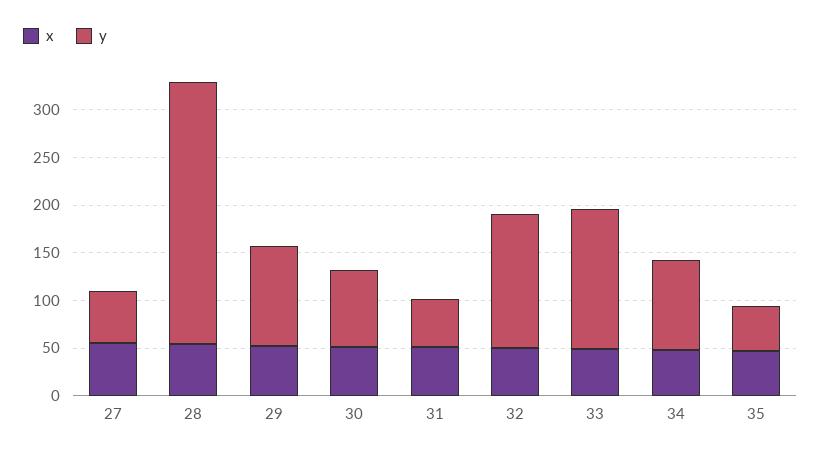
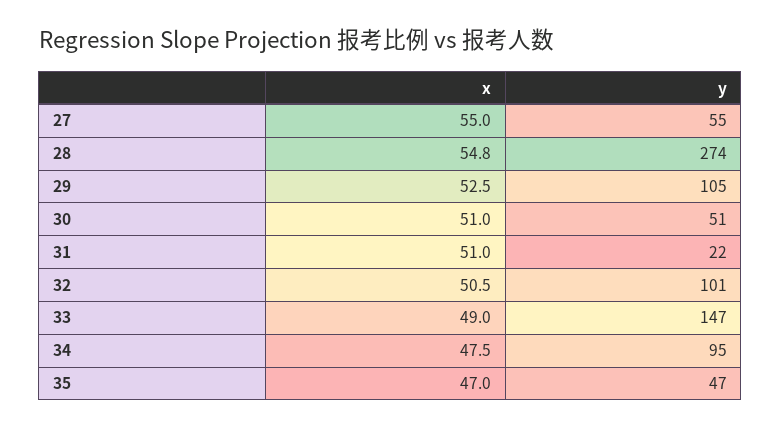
y, 30: 80 -> 51
y, 31: 50 -> 22
y, 32: 140 -> 101

